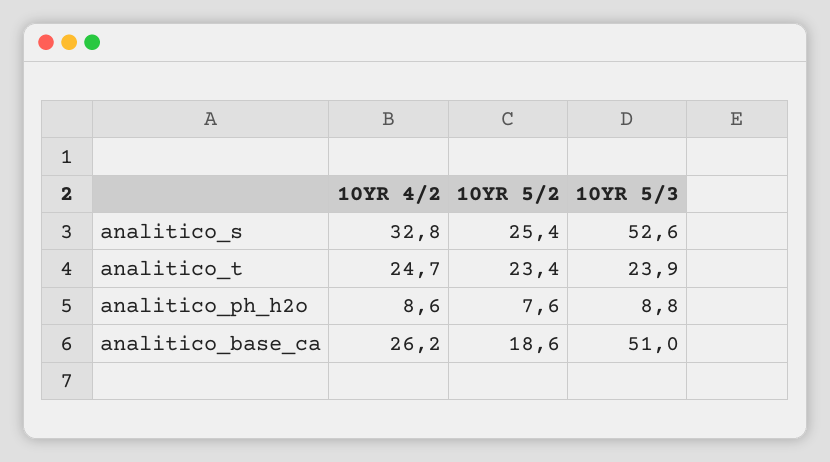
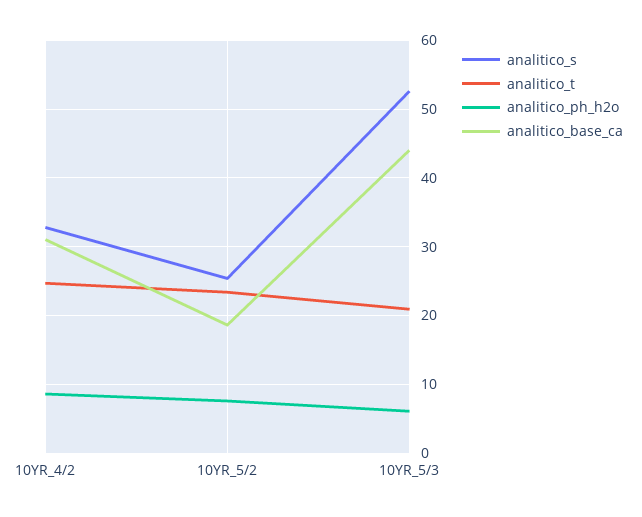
analitico_t, 10YR 5/3: 23.9 -> 21
analitico_ph_h2o, 10YR 5/3: 8.8 -> 6
analitico_base_ca, 10YR 4/2: 26.2 -> 31
analitico_base_ca, 10YR 5/3: 51 -> 44

